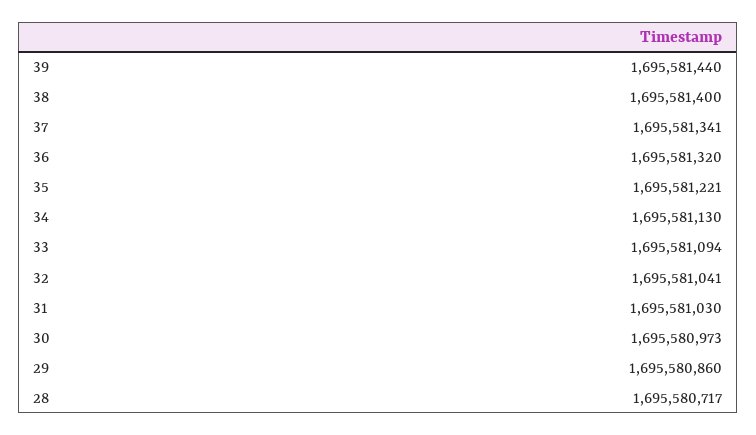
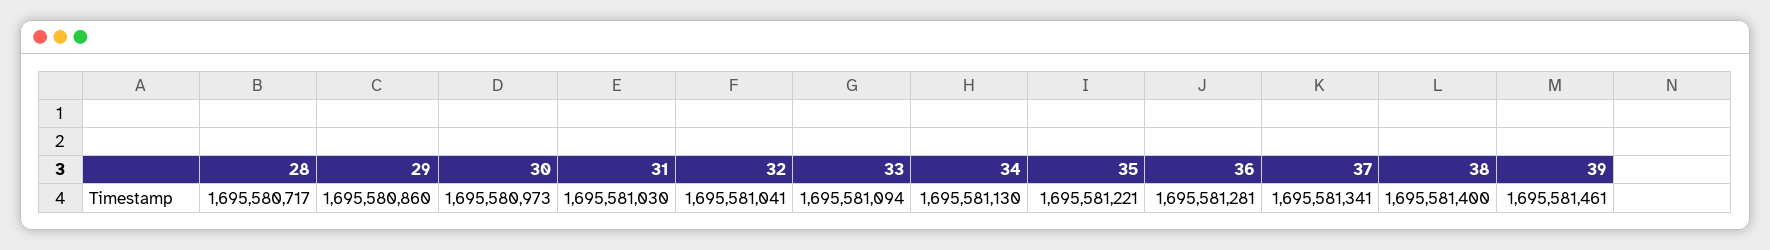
39: 1695581440 -> 1695581461
36: 1695581320 -> 1695581281

